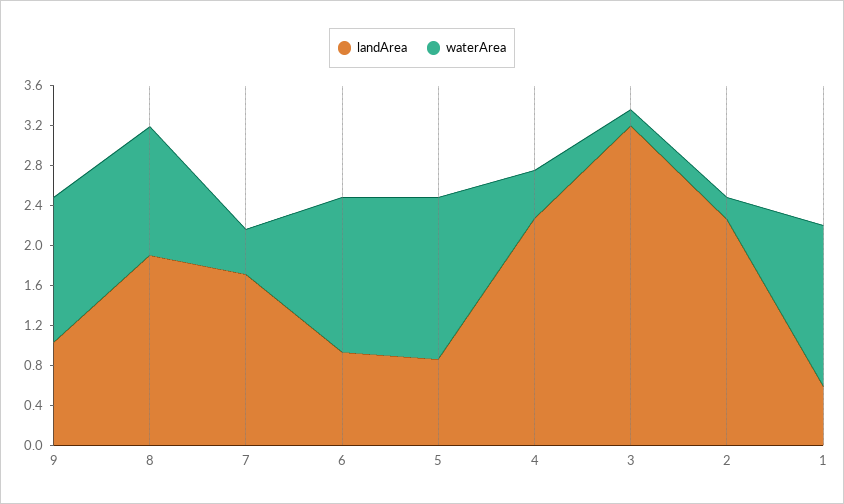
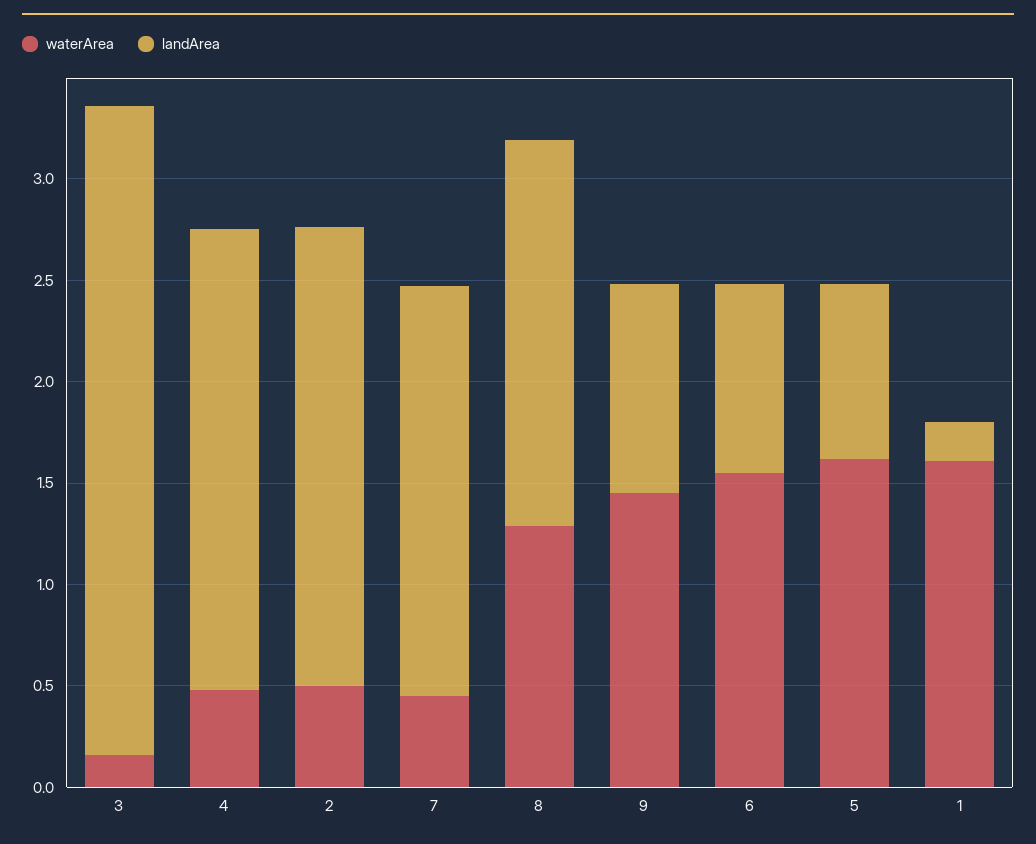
landArea, 7: 1.7 -> 2
waterArea, 2: 0.2 -> 0.5
landArea, 1: 0.6 -> 0.2

